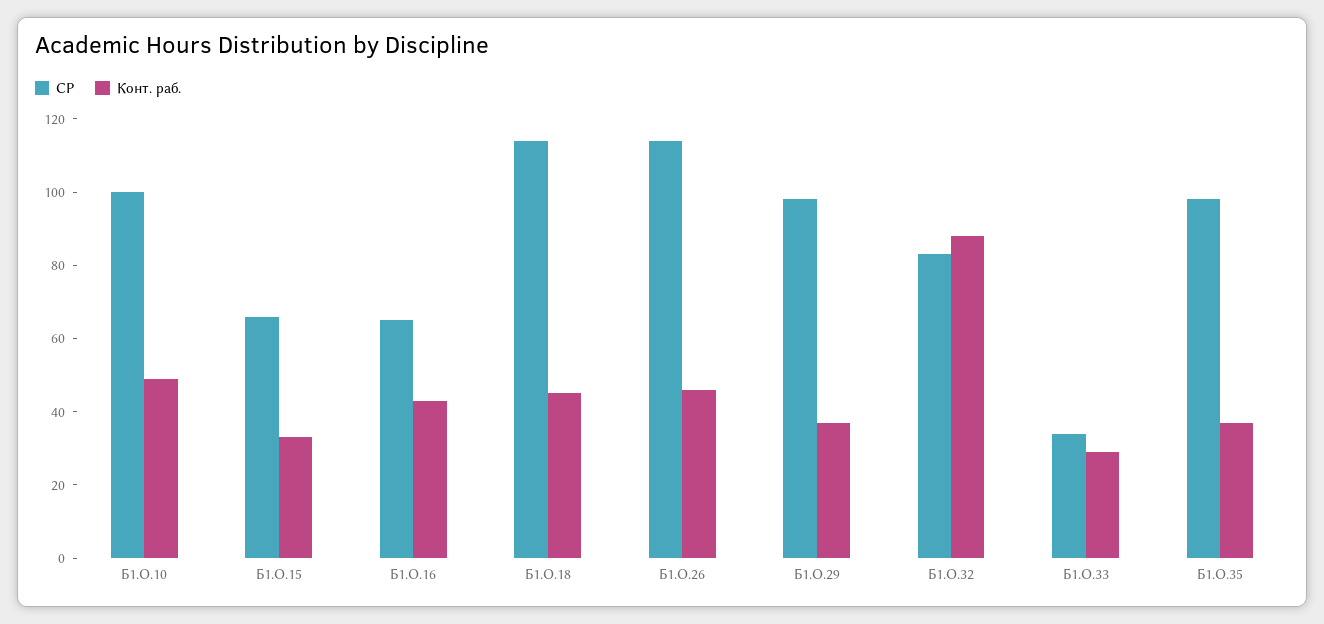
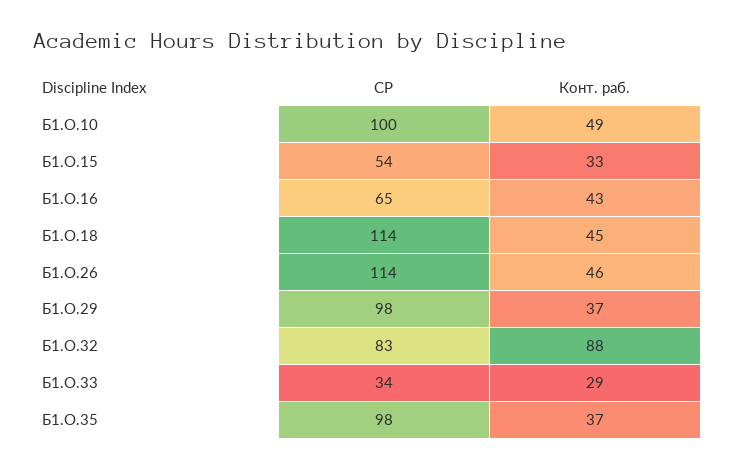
СР, Б1.О.15: 65 -> 54

